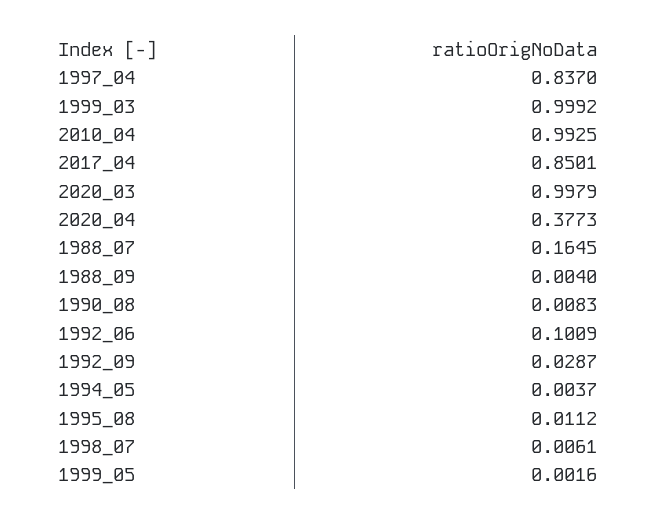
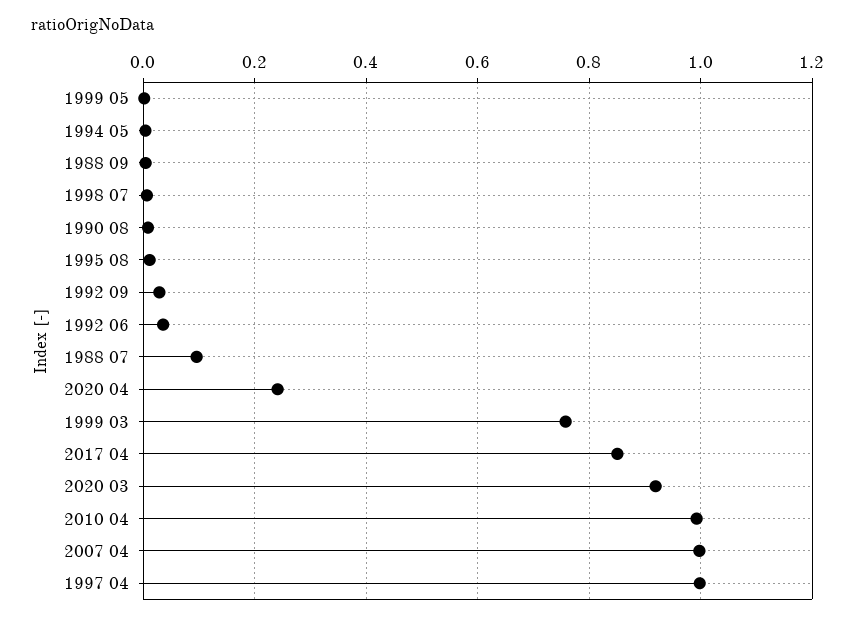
1997_04: 0.837 -> 1
1999_03: 0.9992 -> 0.76
2020_03: 0.9979 -> 0.92
2020_04: 0.3773 -> 0.24
1988_07: 0.1645 -> 0.1
1992_06: 0.1009 -> 0.04
2007 04: none -> 1

